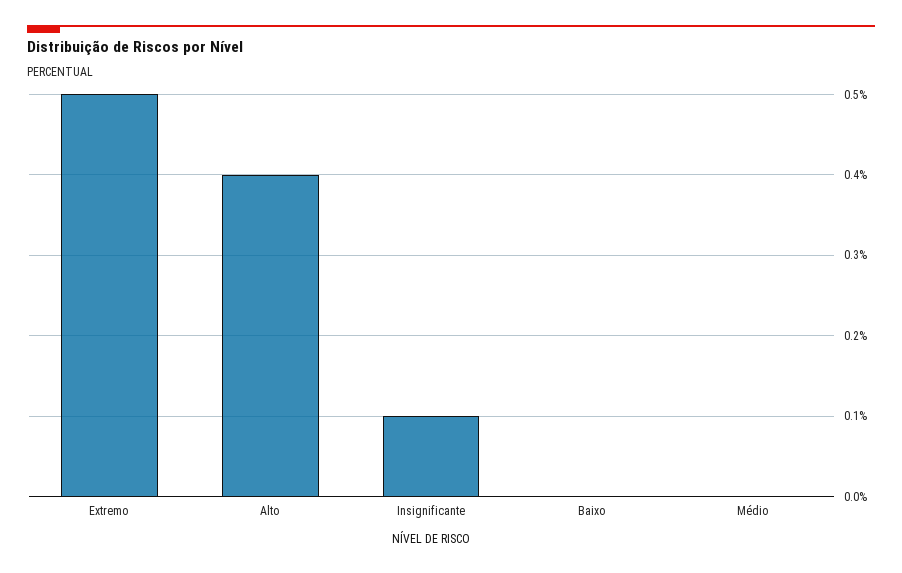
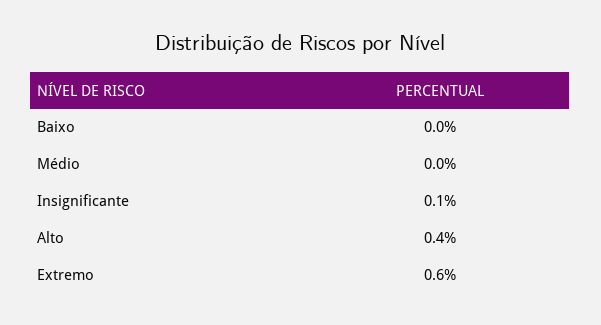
Extremo: 0.5 -> 0.6

